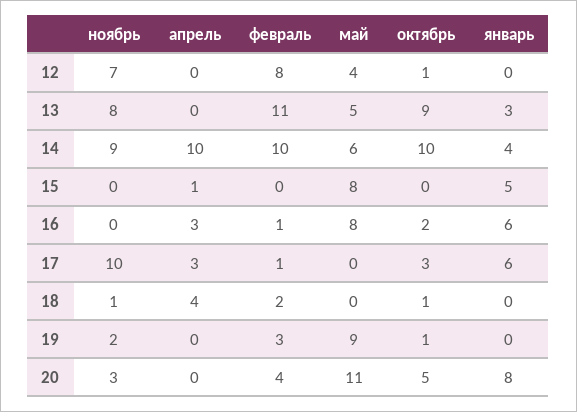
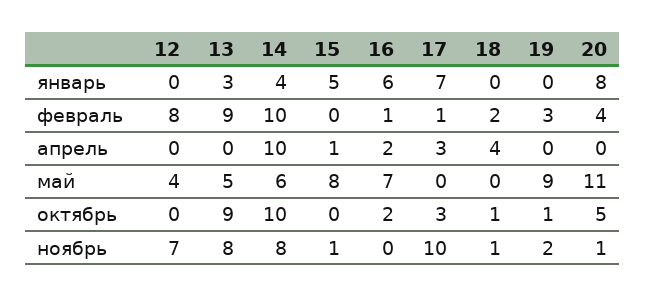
октябрь, 12: 1 -> 0
февраль, 13: 11 -> 9
ноябрь, 14: 9 -> 8
ноябрь, 15: 0 -> 1
апрель, 16: 3 -> 2
май, 16: 8 -> 7
январь, 17: 6 -> 7
ноябрь, 20: 3 -> 1

